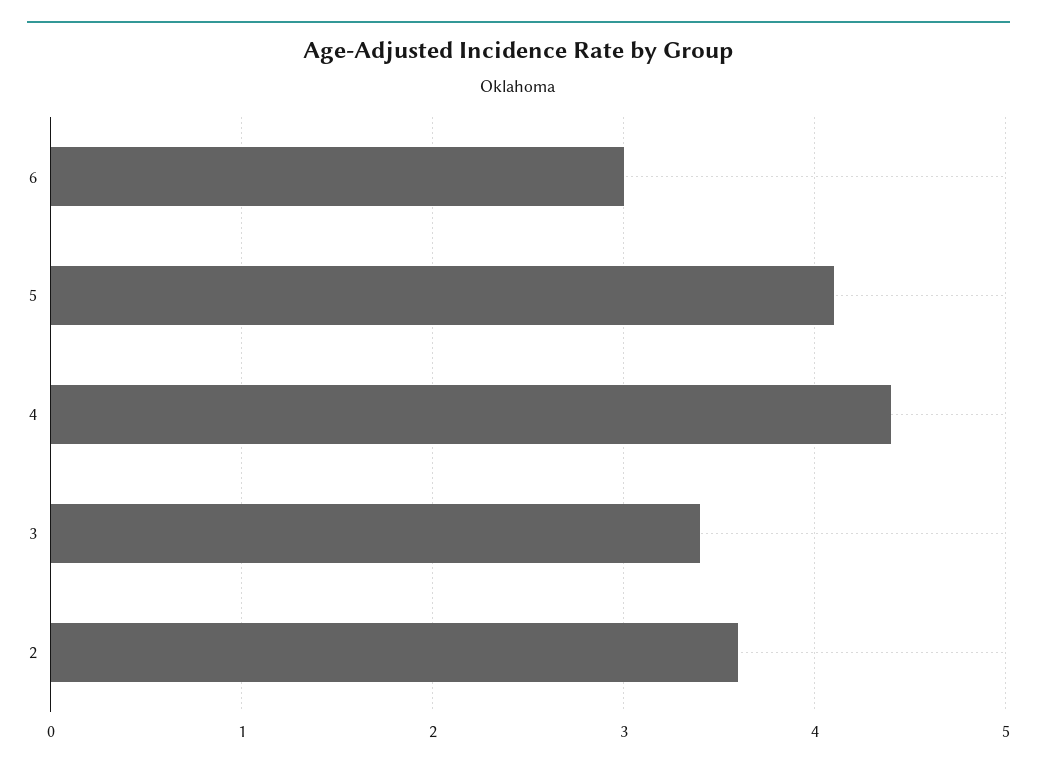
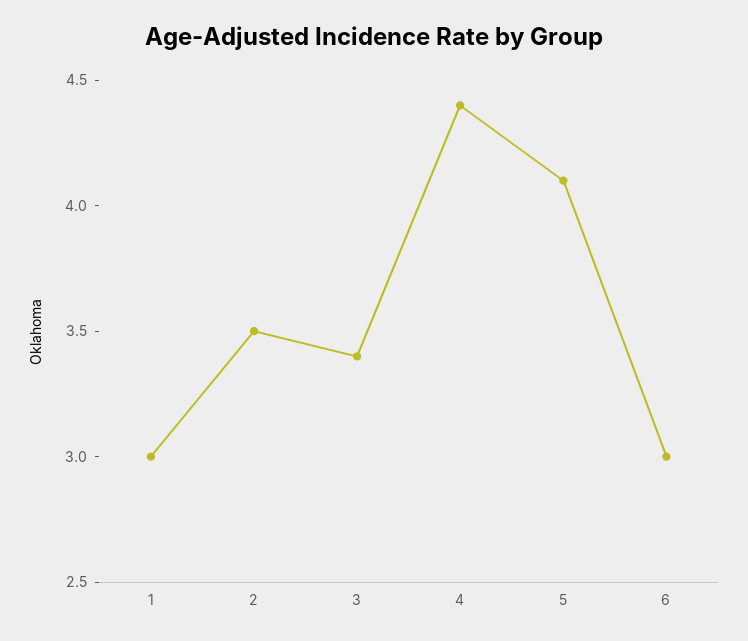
2: 3.6 -> 3.5
1: none -> 3

